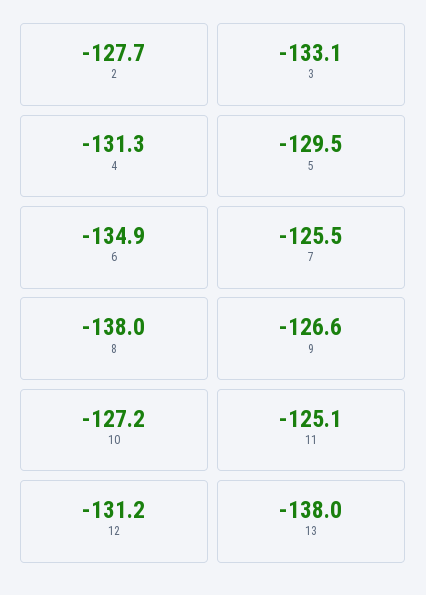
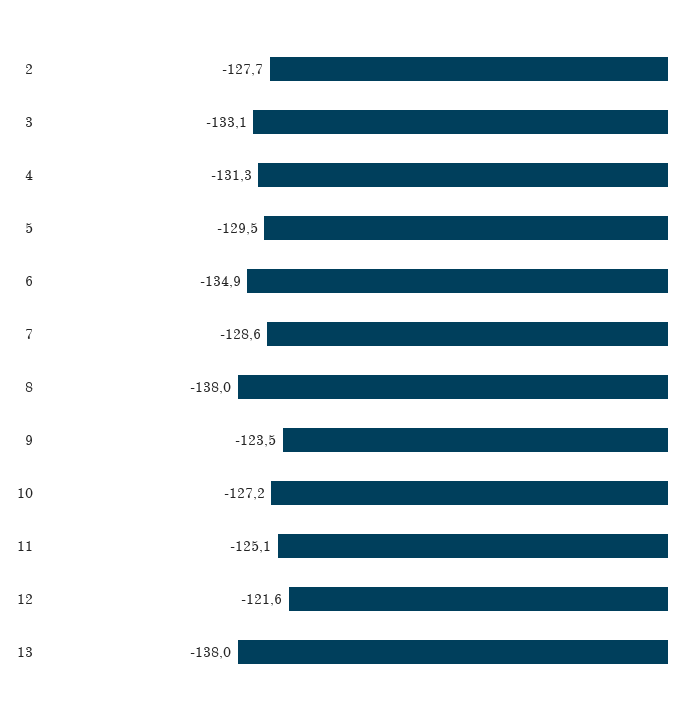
7: -125.5 -> -128.6
9: -126.6 -> -123.5
12: -131.2 -> -121.6

